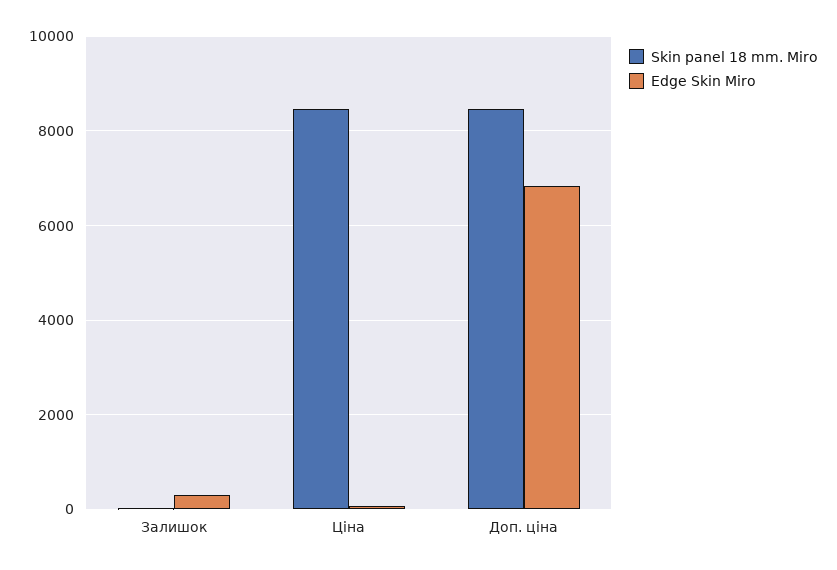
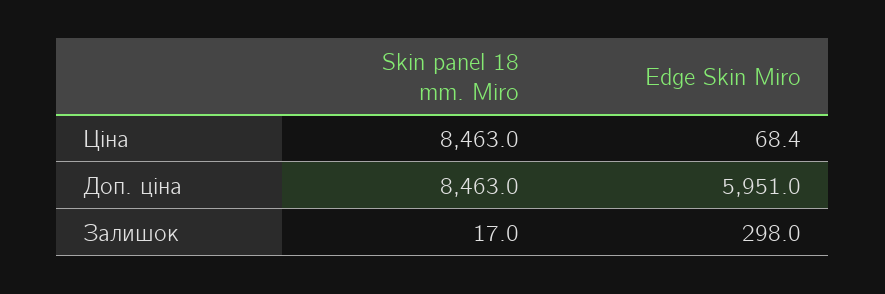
Edge Skin Miro, Доп. ціна: 6800 -> 5951

